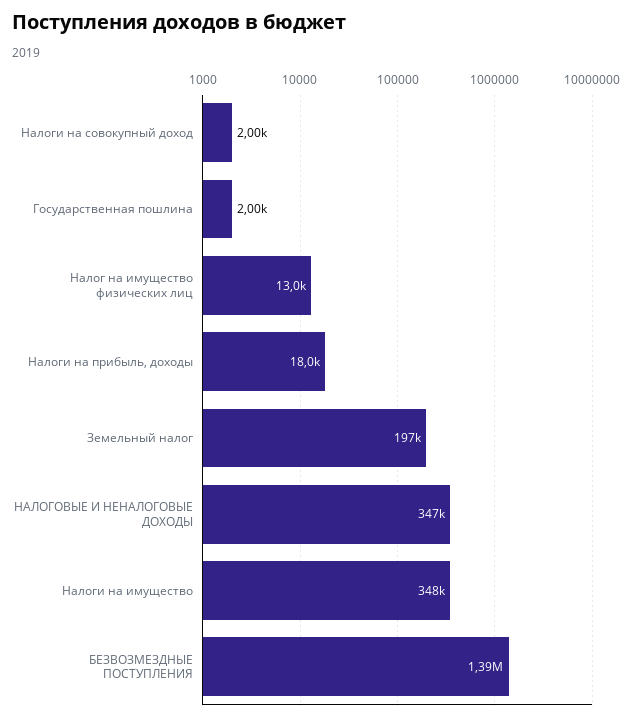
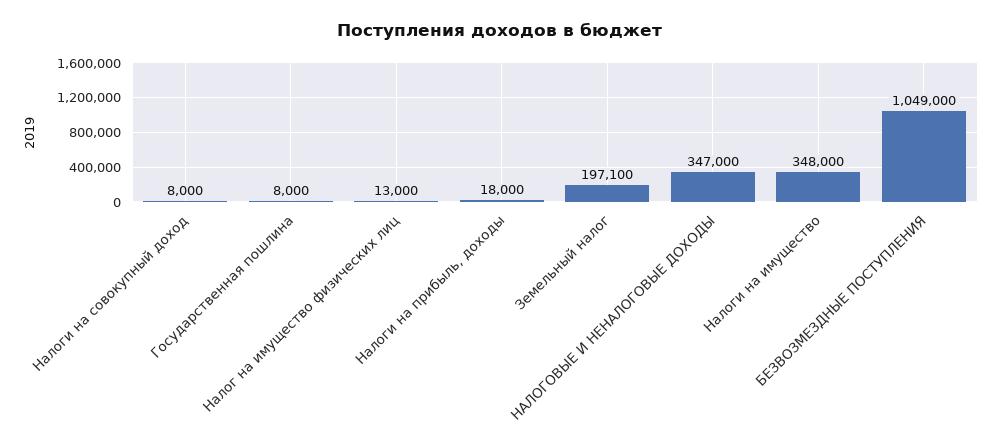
Налоги на совокупный доход: 2000 -> 8000
Государственная пошлина: 2000 -> 8000
БЕЗВОЗМЕЗДНЫЕ ПОСТУПЛЕНИЯ: 1390000 -> 1049000

